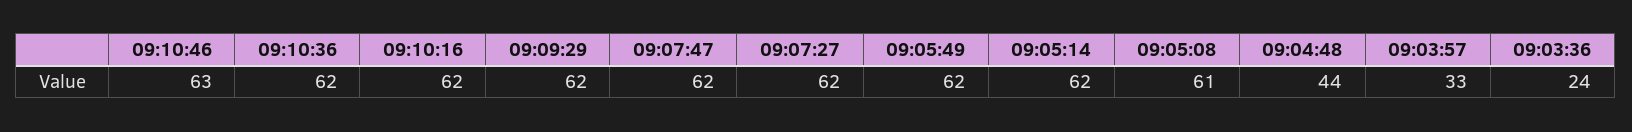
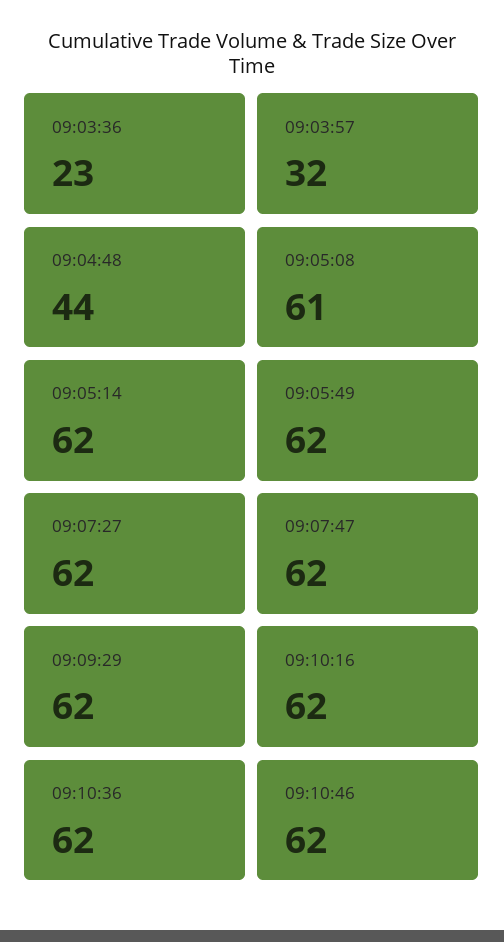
09:10:46: 63 -> 62
09:03:57: 33 -> 32
09:03:36: 24 -> 23

